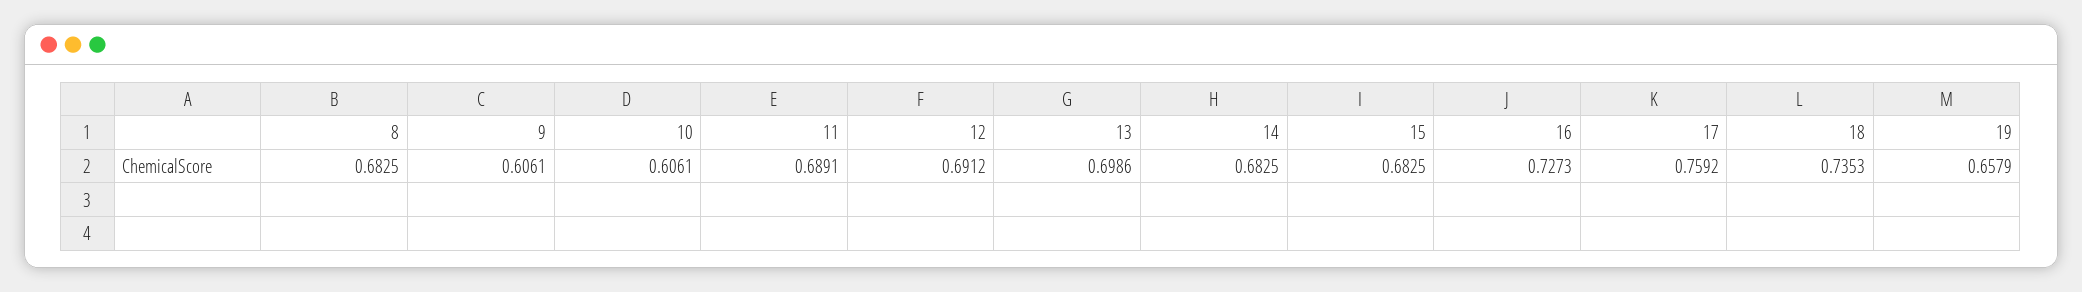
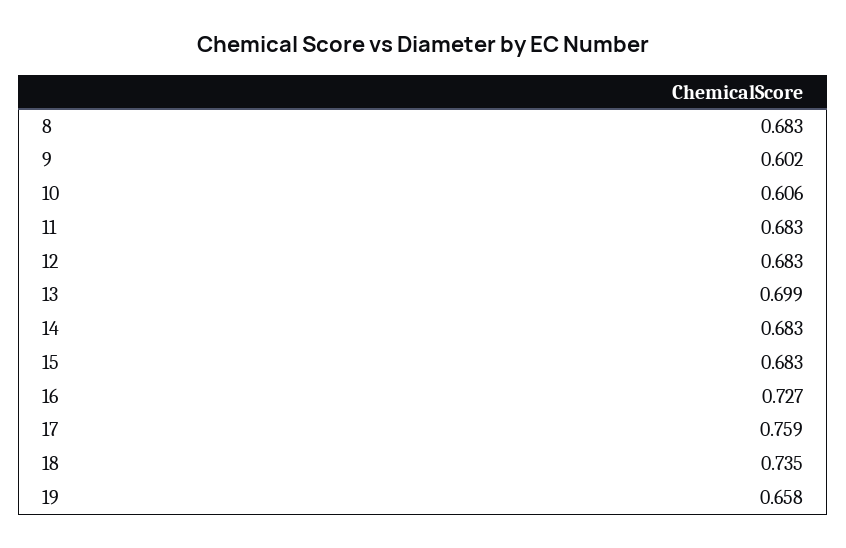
9: 0.6061 -> 0.602
11: 0.6891 -> 0.683
12: 0.6912 -> 0.683

